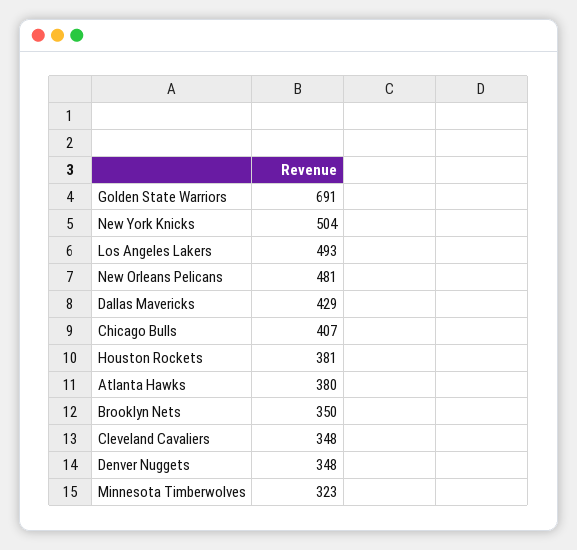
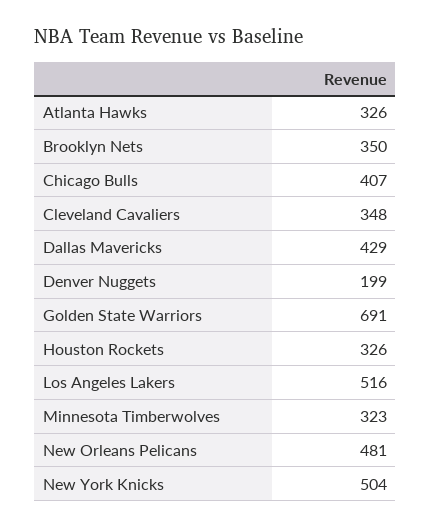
Los Angeles Lakers: 493 -> 516
Houston Rockets: 381 -> 326
Atlanta Hawks: 380 -> 326
Denver Nuggets: 348 -> 199

